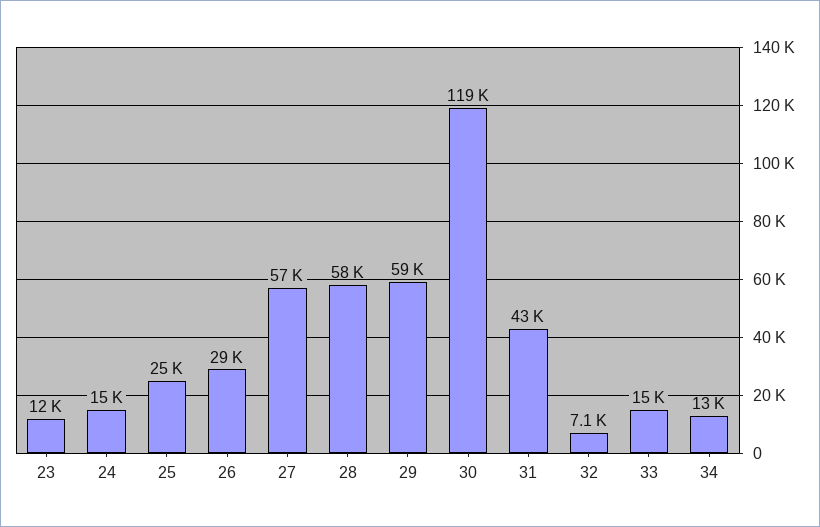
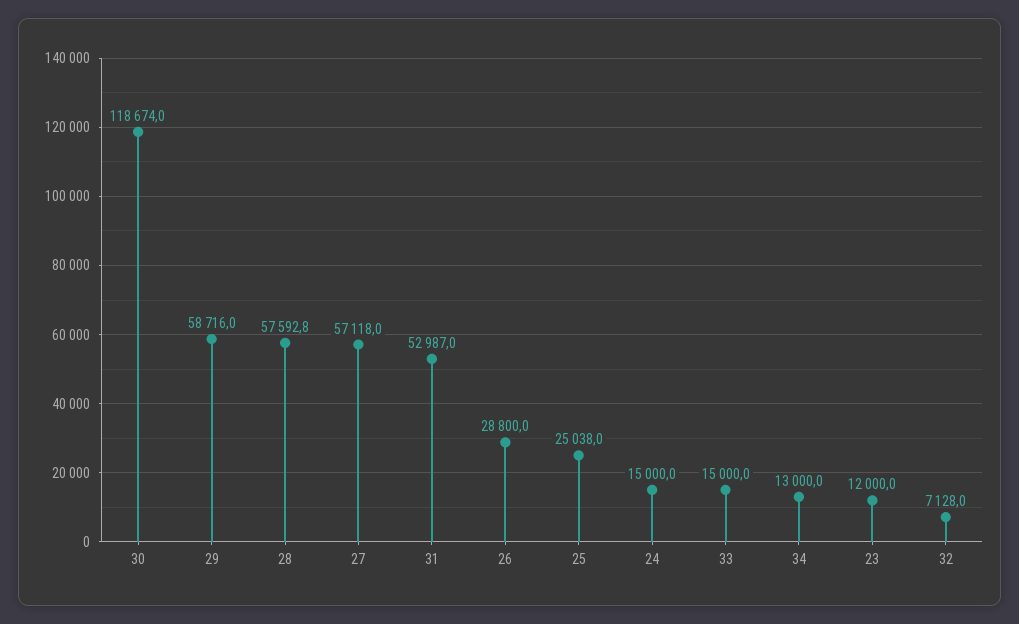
31: 43000 -> 52987

